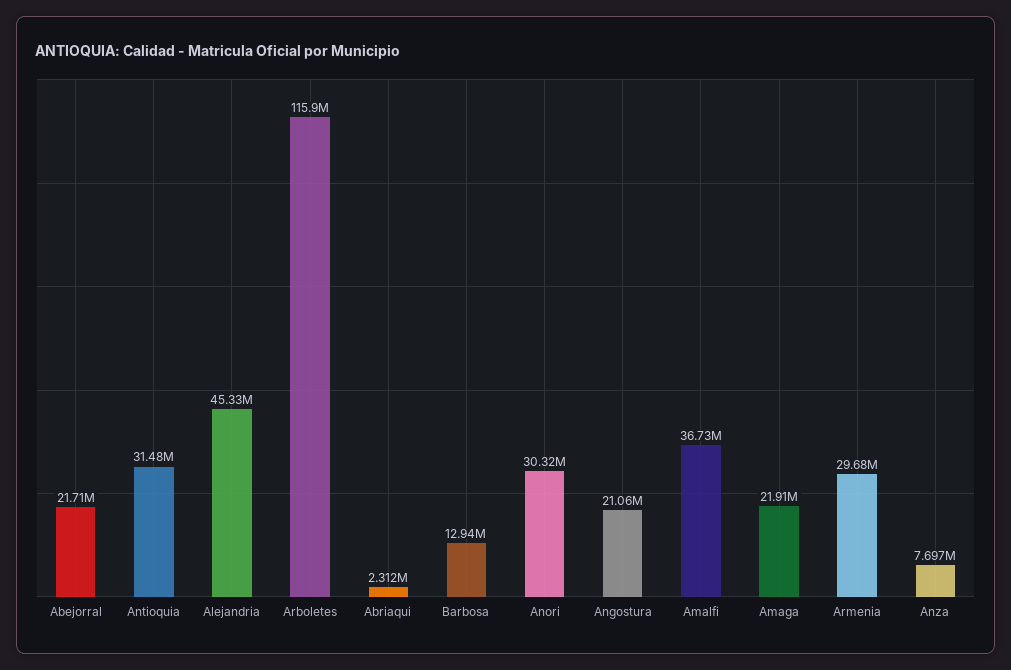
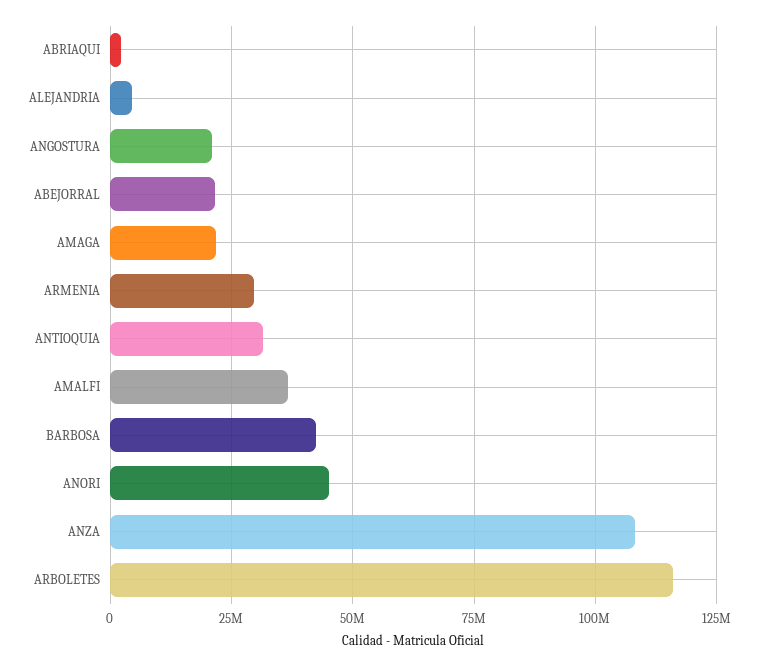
Alejandria: 45330000 -> 5000000
Barbosa: 12940000 -> 42500000
Anori: 30320000 -> 45000000
Anza: 7697000 -> 107500000

